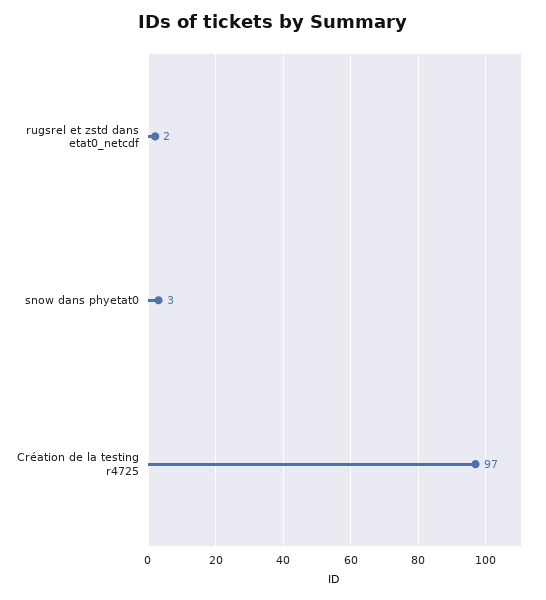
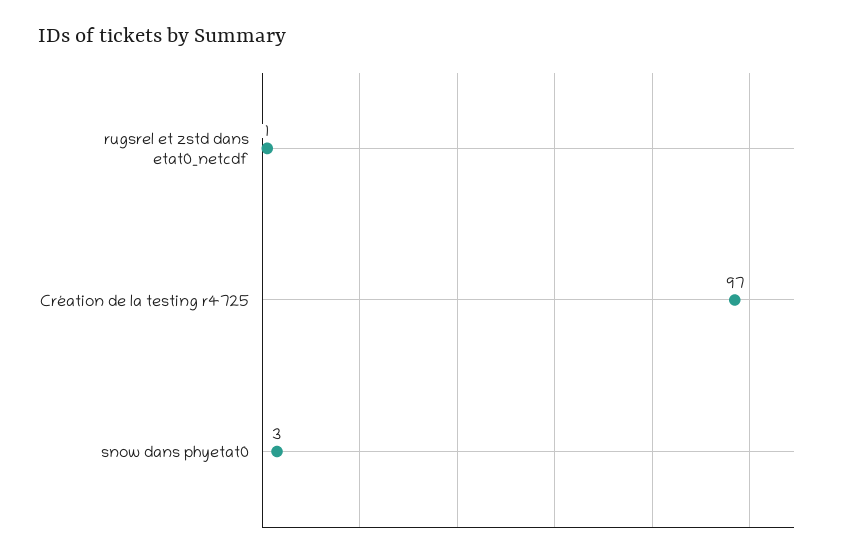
rugsrel et zstd dans etat0_netcdf: 2 -> 1

